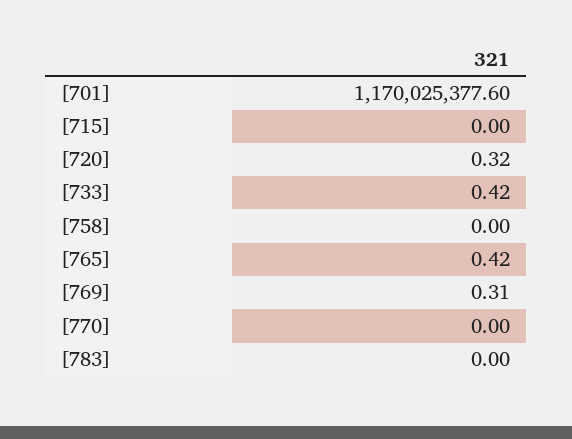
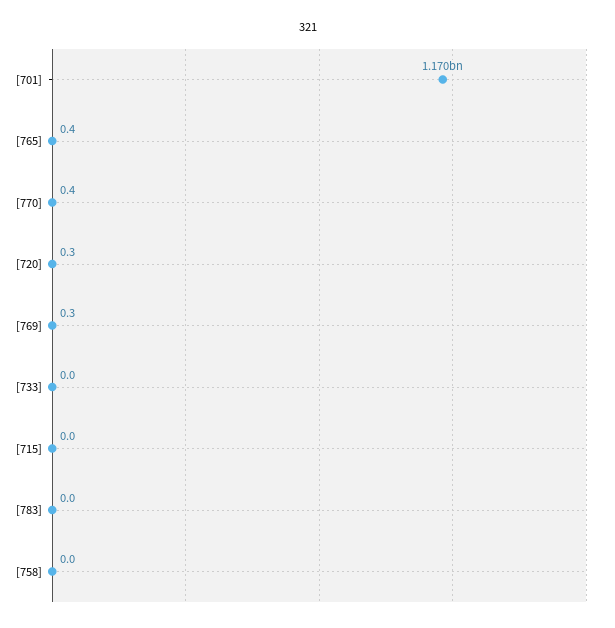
[733]: 0.42 -> 0
[770]: 0 -> 0.4

